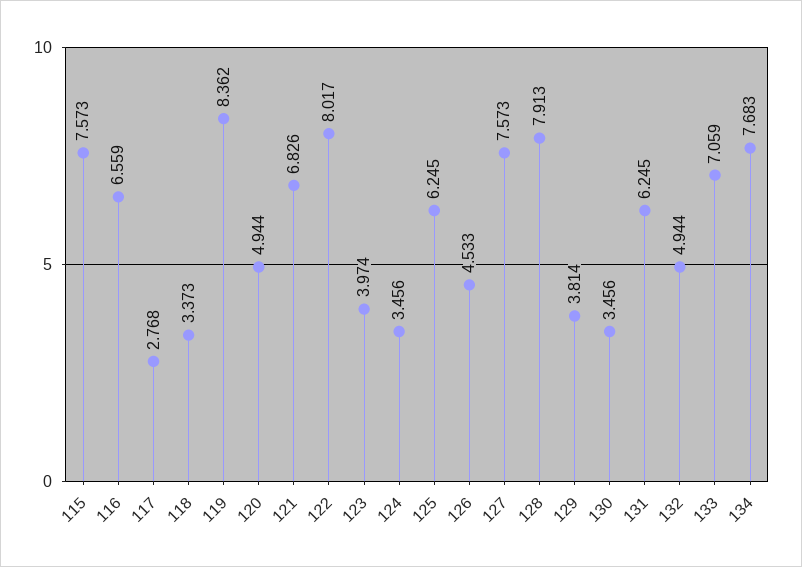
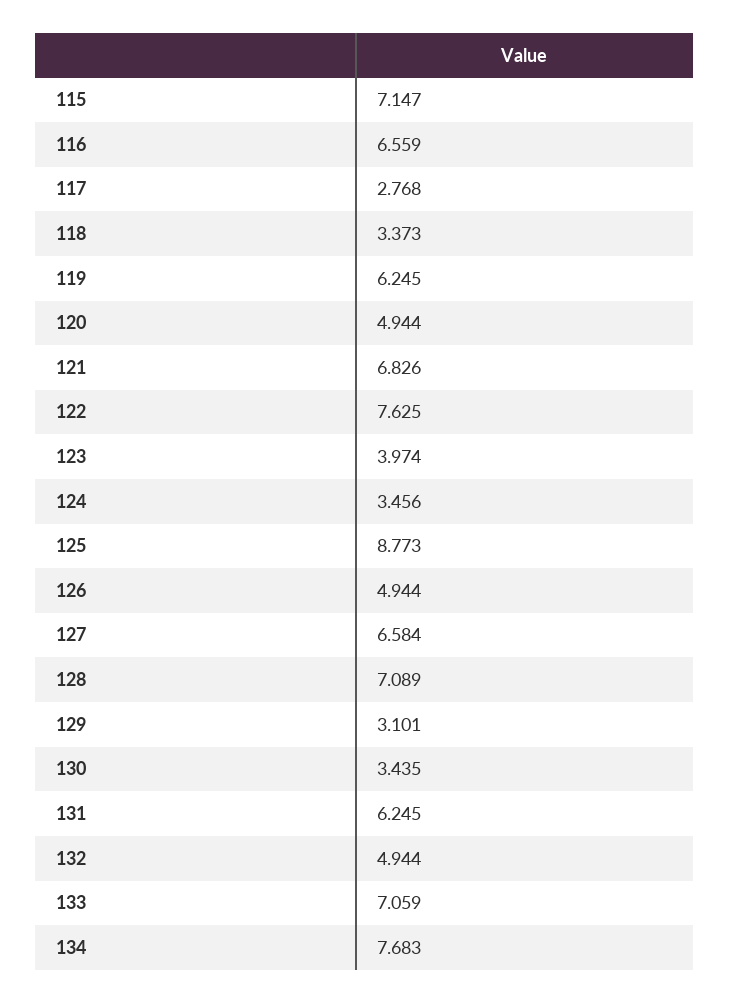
115: 7.573 -> 7.147
119: 8.362 -> 6.245
122: 8.017 -> 7.625
125: 6.245 -> 8.773
126: 4.533 -> 4.944
127: 7.573 -> 6.584
128: 7.913 -> 7.089
129: 3.814 -> 3.101
130: 3.456 -> 3.435

